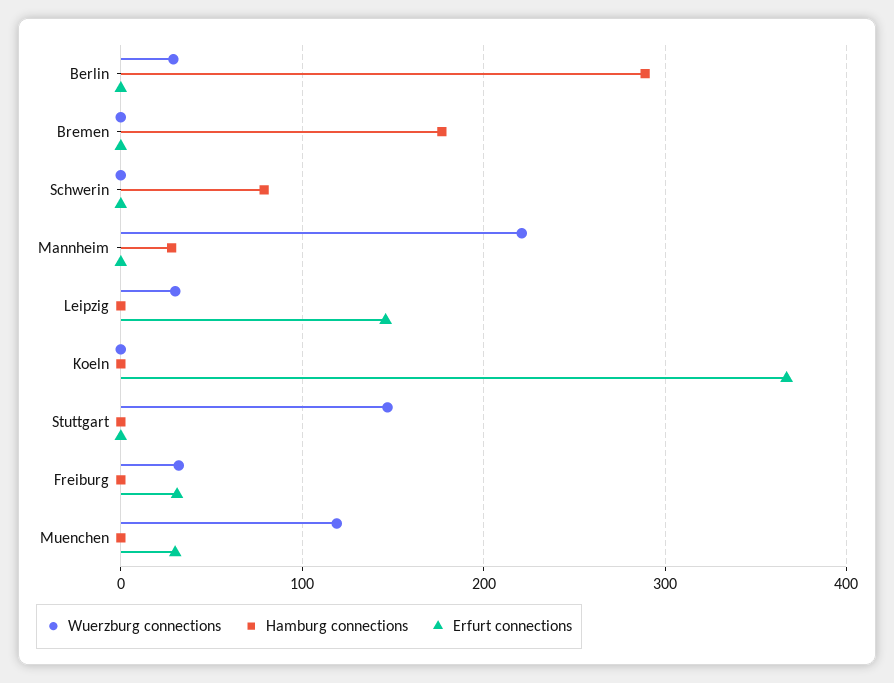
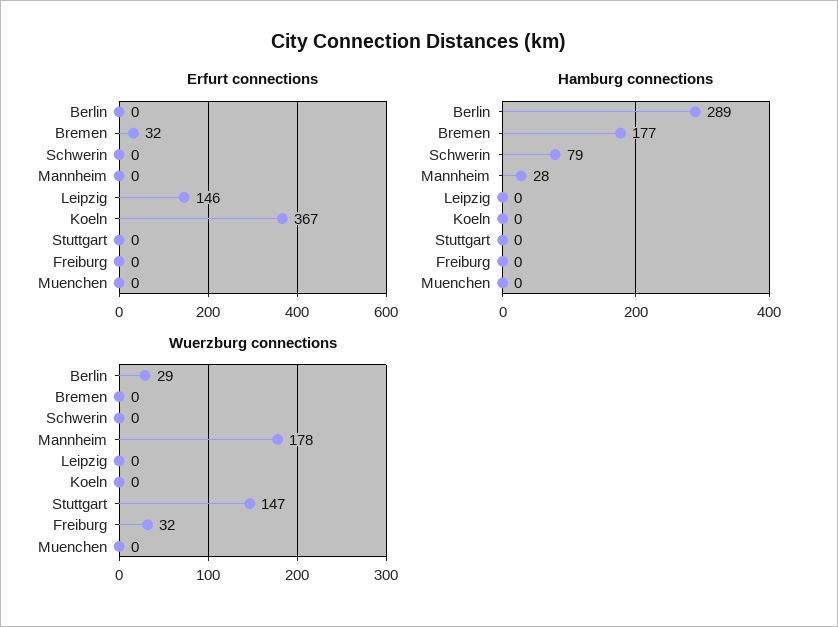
Erfurt connections, Bremen: 0 -> 32
Wuerzburg connections, Mannheim: 220 -> 178
Wuerzburg connections, Leipzig: 30 -> 0
Erfurt connections, Freiburg: 30 -> 0
Wuerzburg connections, Muenchen: 120 -> 0
Erfurt connections, Muenchen: 30 -> 0

